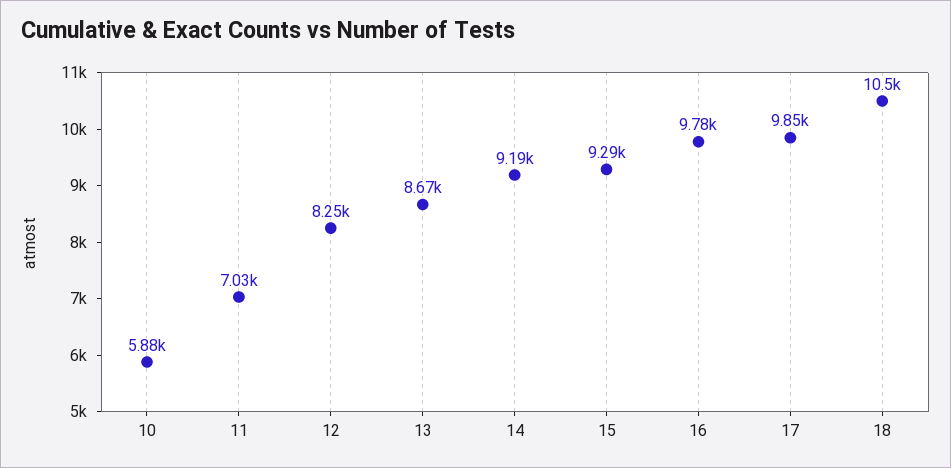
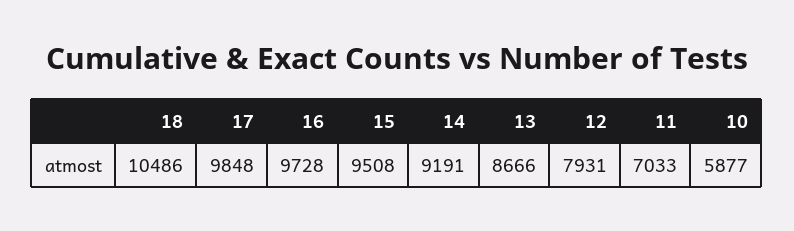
12: 8250 -> 7931
15: 9290 -> 9508
16: 9780 -> 9728

